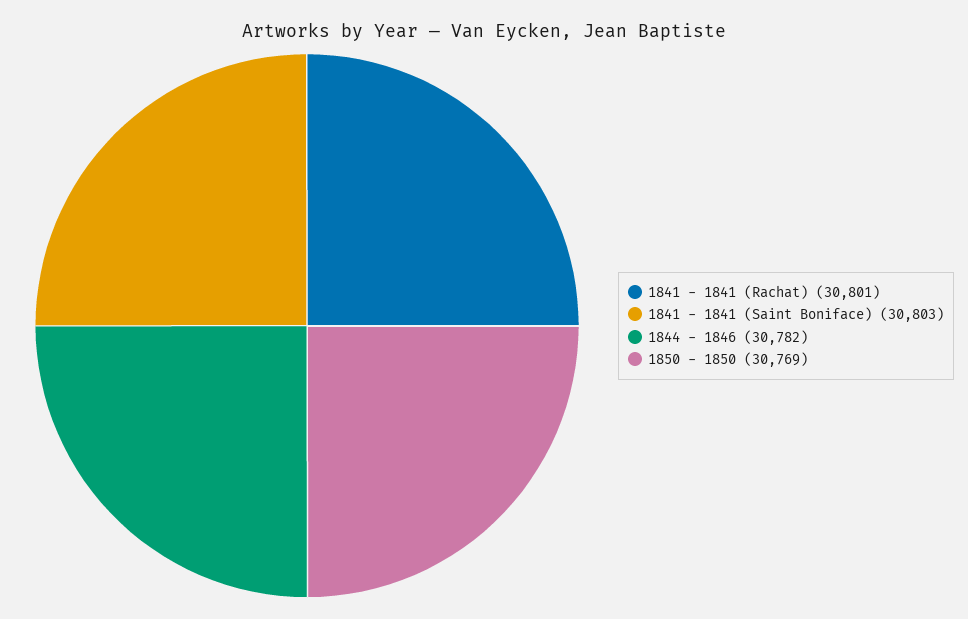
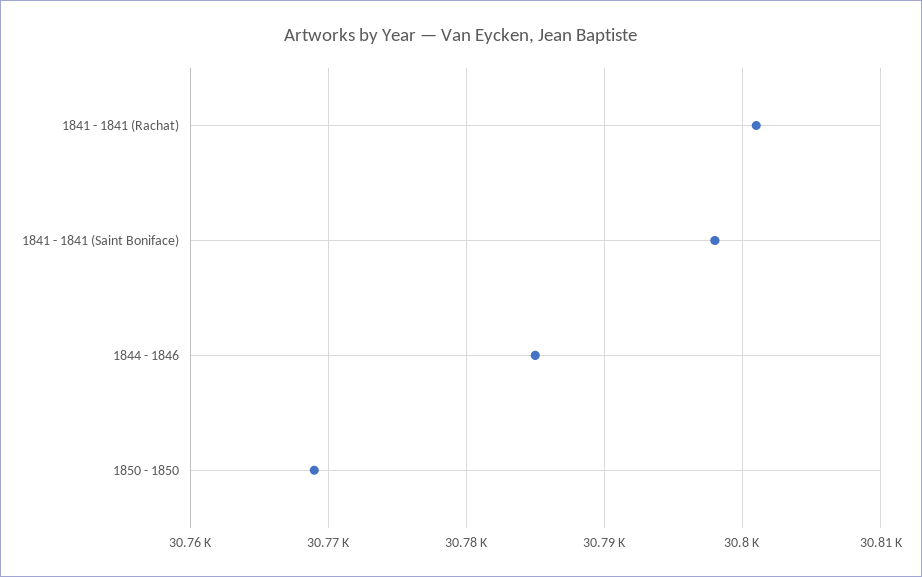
1841 - 1841 (Saint Boniface): 30803 -> 30798
1844 - 1846: 30782 -> 30785

